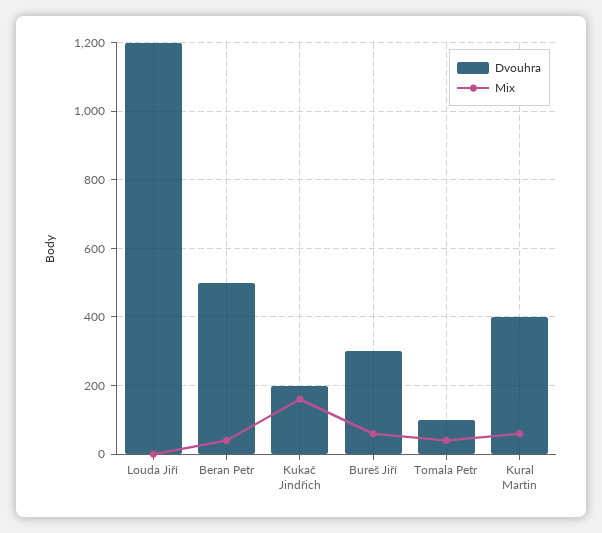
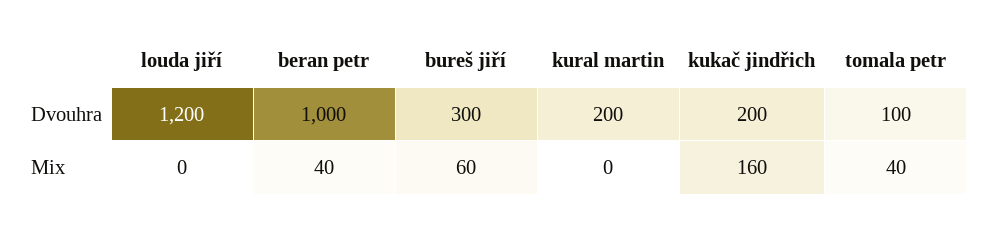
Dvouhra, Beran Petr: 500 -> 1000
Dvouhra, Kural Martin: 400 -> 200
Mix, Kural Martin: 60 -> 0

